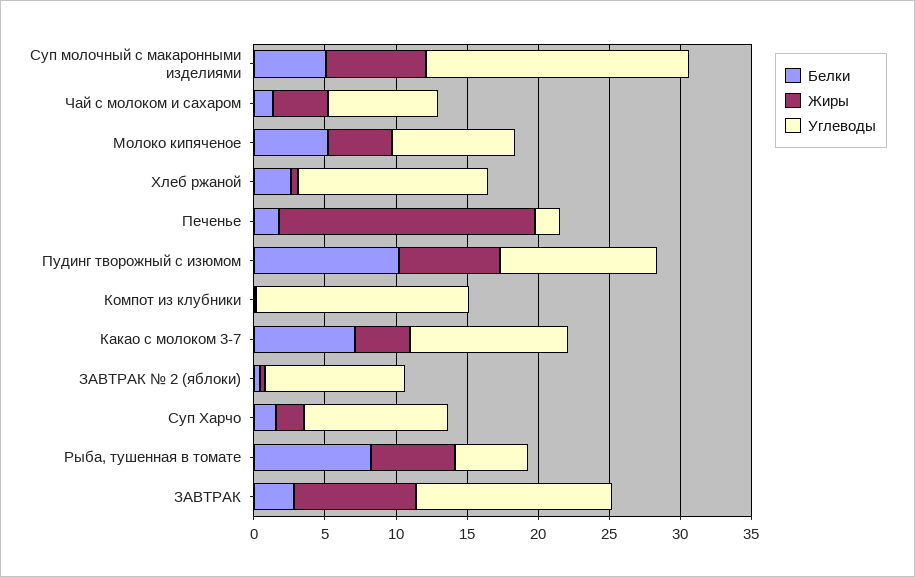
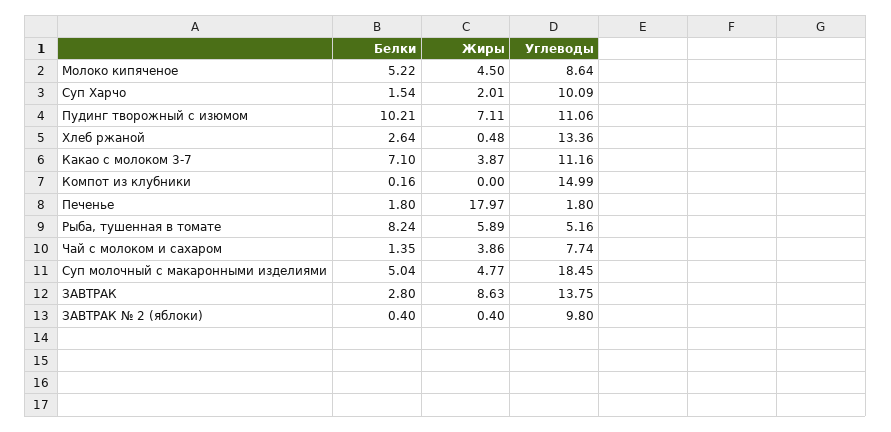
Жиры, Суп молочный с макаронными изделиями: 7 -> 4.77

